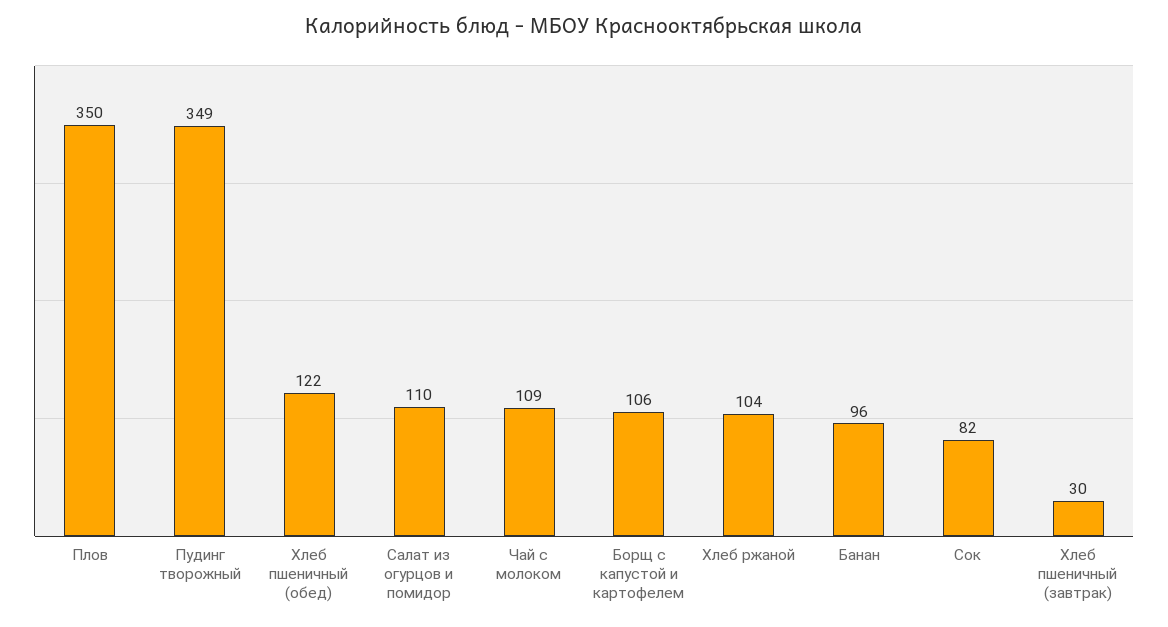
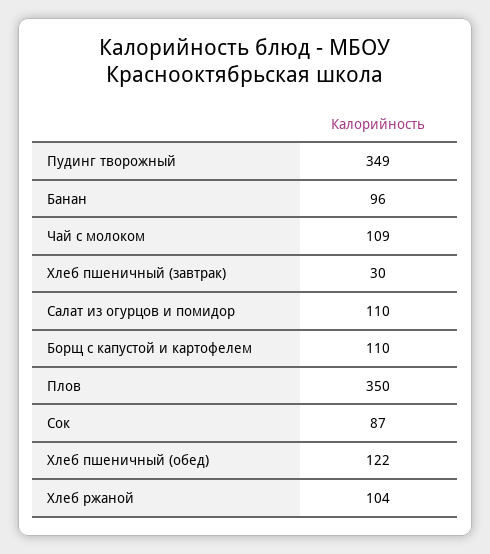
Борщ с капустой и картофелем: 106 -> 110
Сок: 82 -> 87

